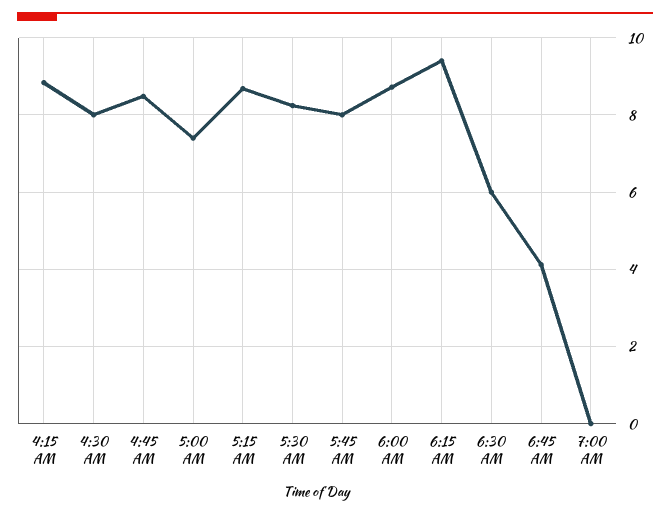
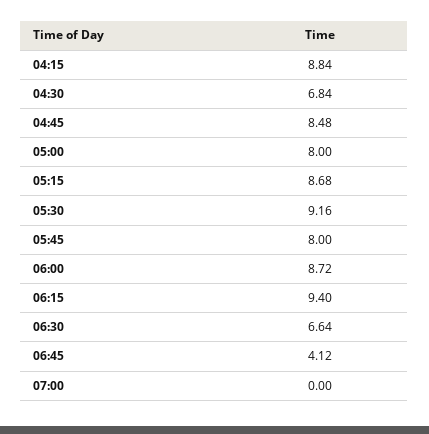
4:30 AM: 8 -> 6.84
5:00 AM: 7.4 -> 8
5:30 AM: 8.2 -> 9.16
6:30 AM: 6 -> 6.64

